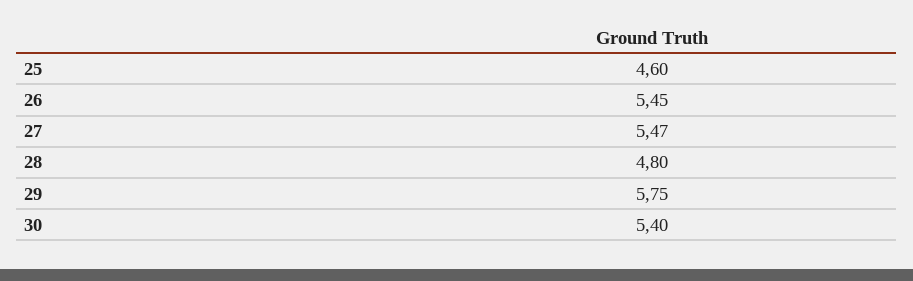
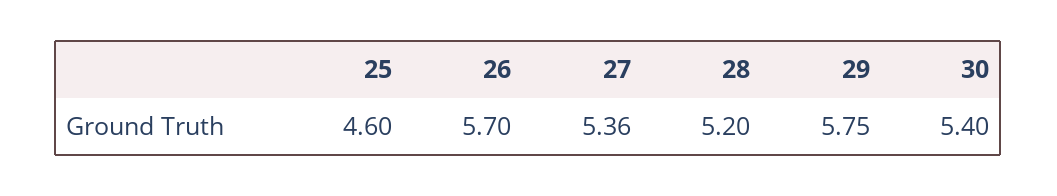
26: 5.45 -> 5.7
27: 5.47 -> 5.36
28: 4.8 -> 5.2

